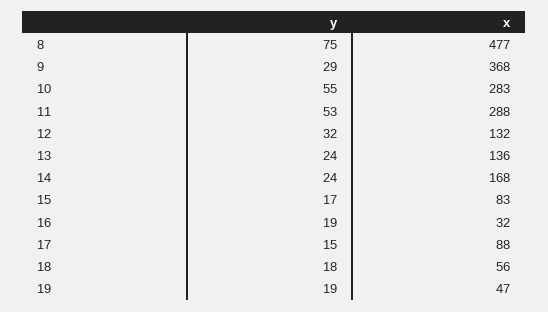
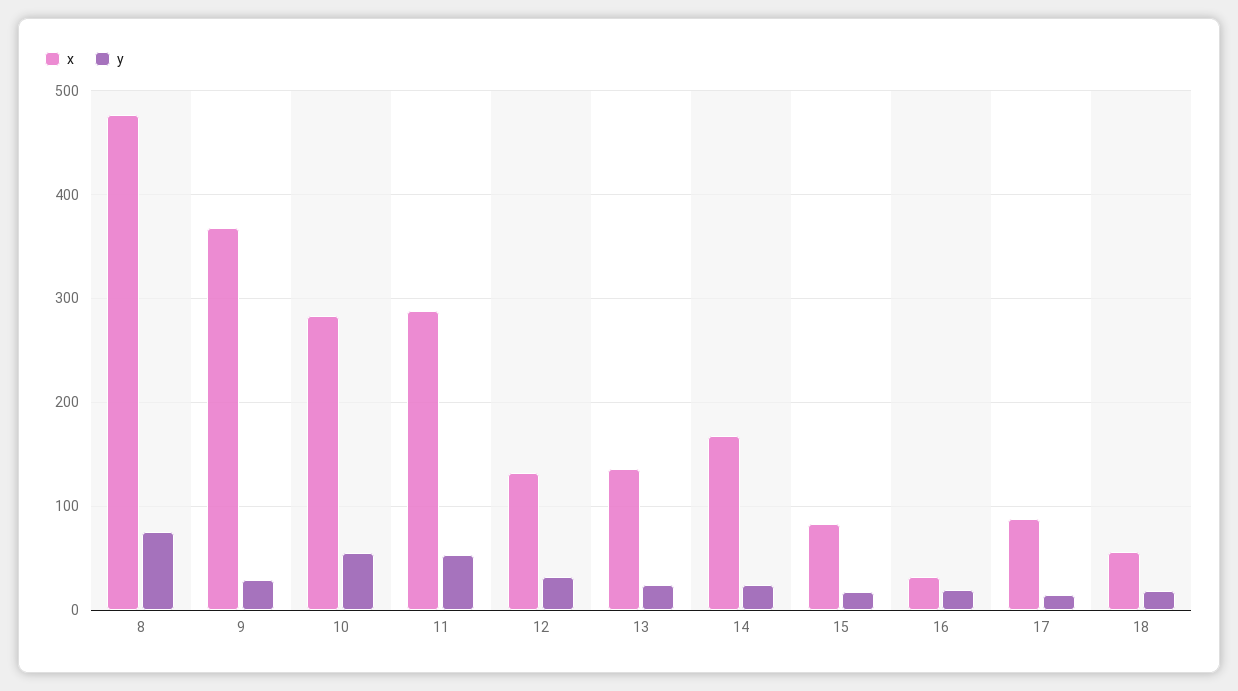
y, 19: 19 -> none
x, 19: 47 -> none

